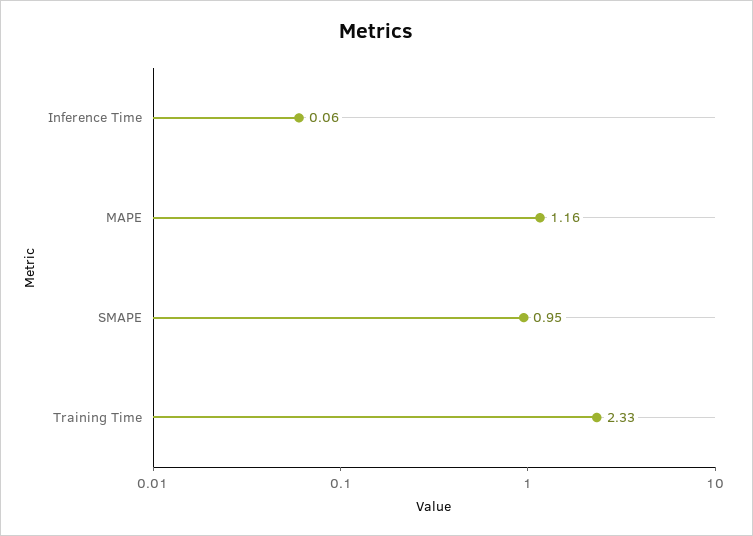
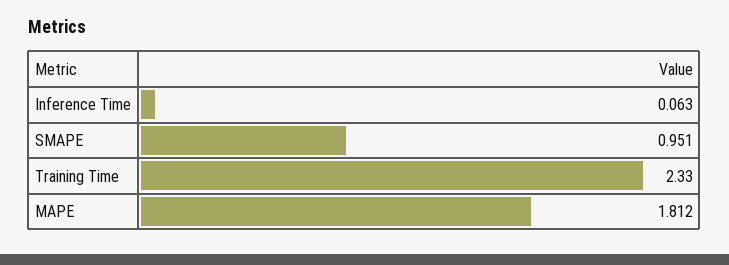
MAPE: 1.16 -> 1.812

